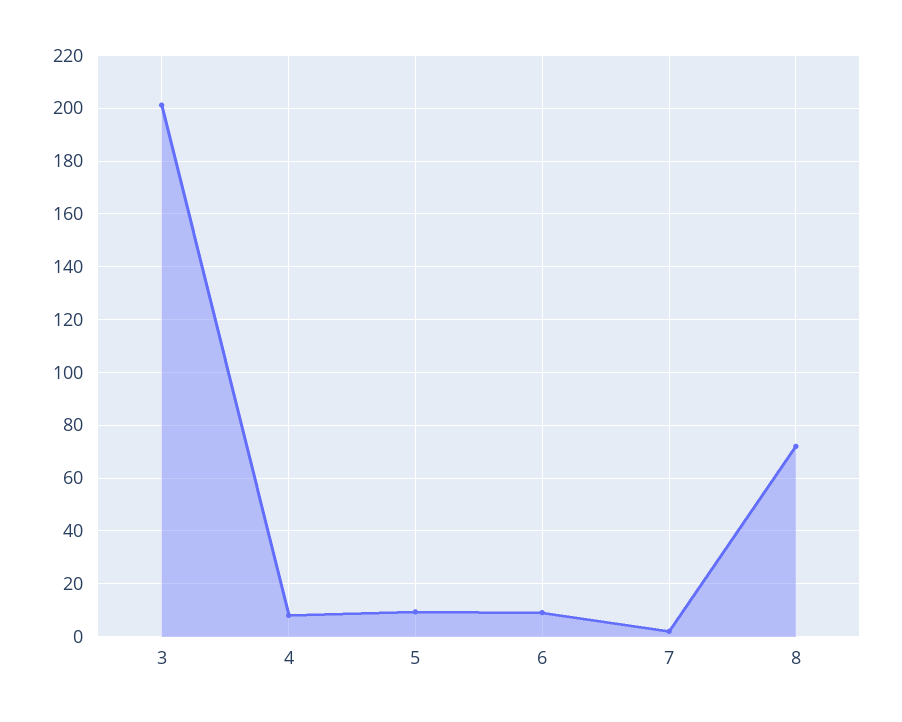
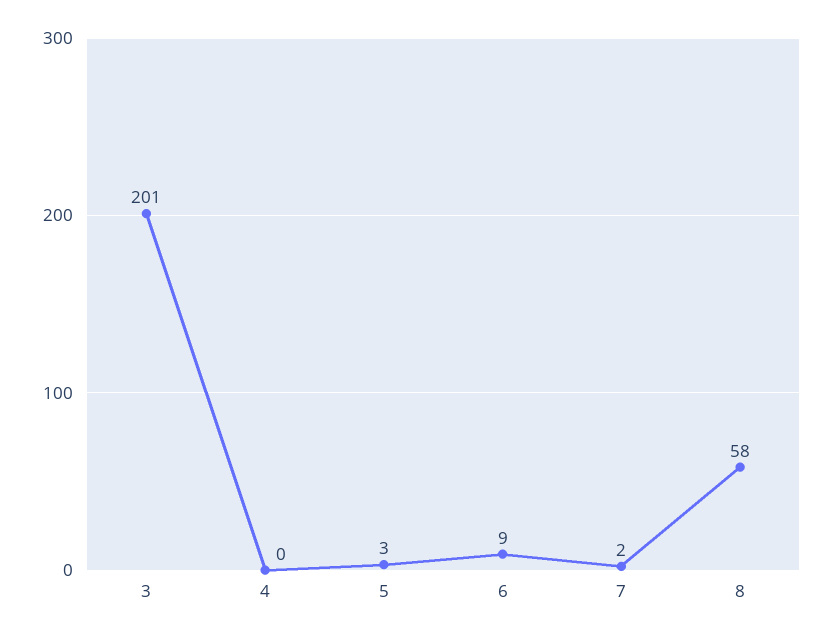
4: 7.5 -> 0
5: 10 -> 3
8: 72.5 -> 58

